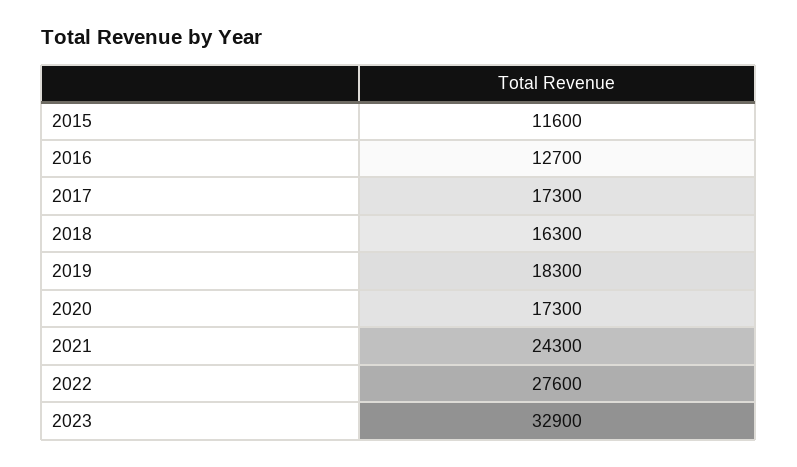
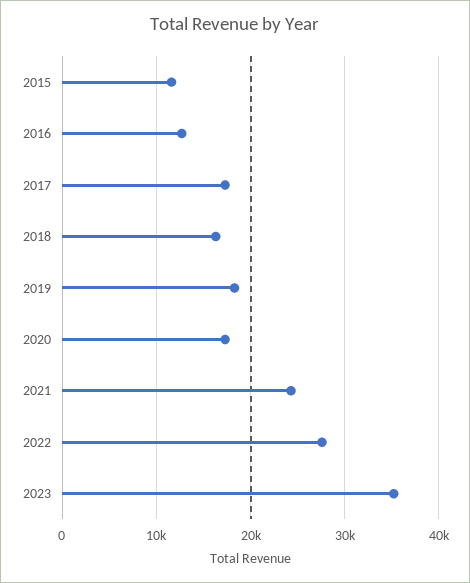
2023: 32900 -> 35000

